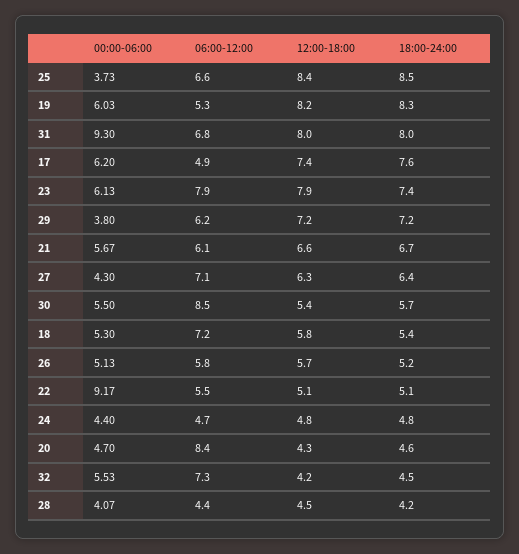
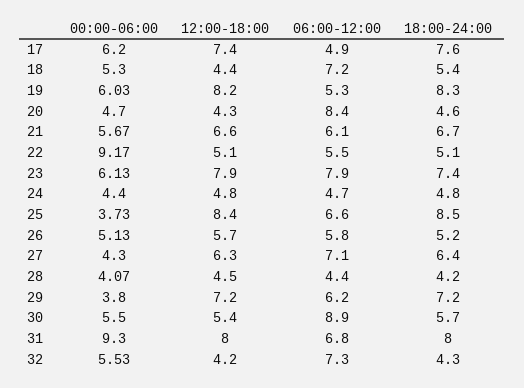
06:00-12:00, 30: 8.5 -> 8.9
12:00-18:00, 18: 5.8 -> 4.4
18:00-24:00, 32: 4.5 -> 4.3

